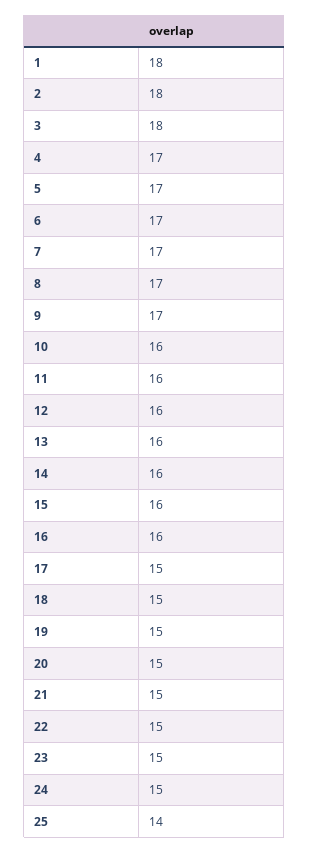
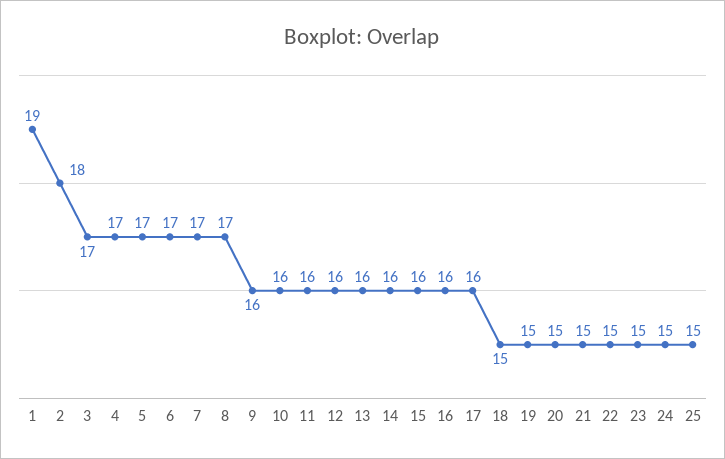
1: 18 -> 19
3: 18 -> 17
9: 17 -> 16
17: 15 -> 16
25: 14 -> 15

